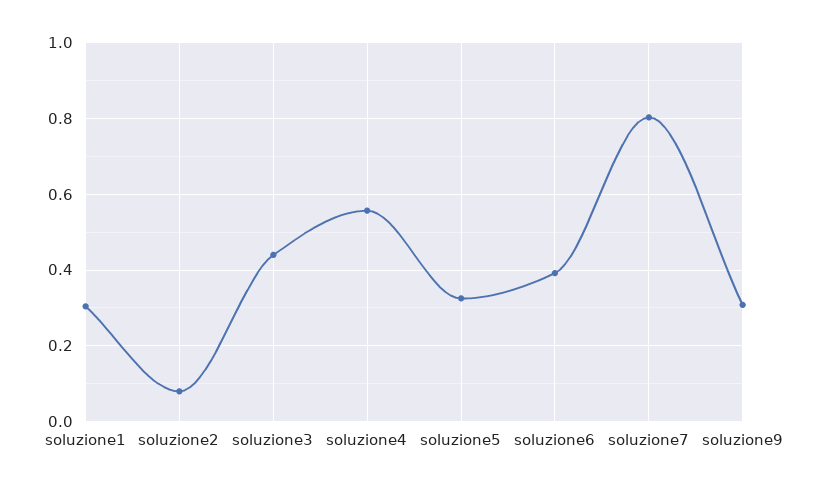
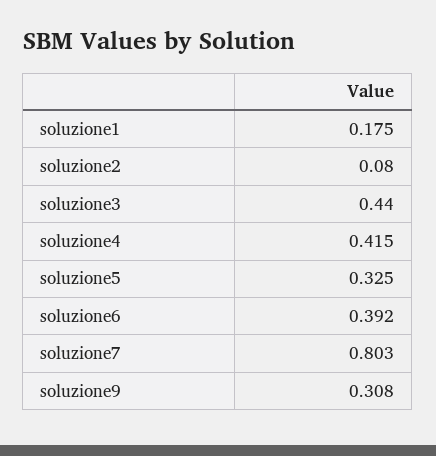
soluzione1: 0.3 -> 0.175
soluzione4: 0.56 -> 0.415

